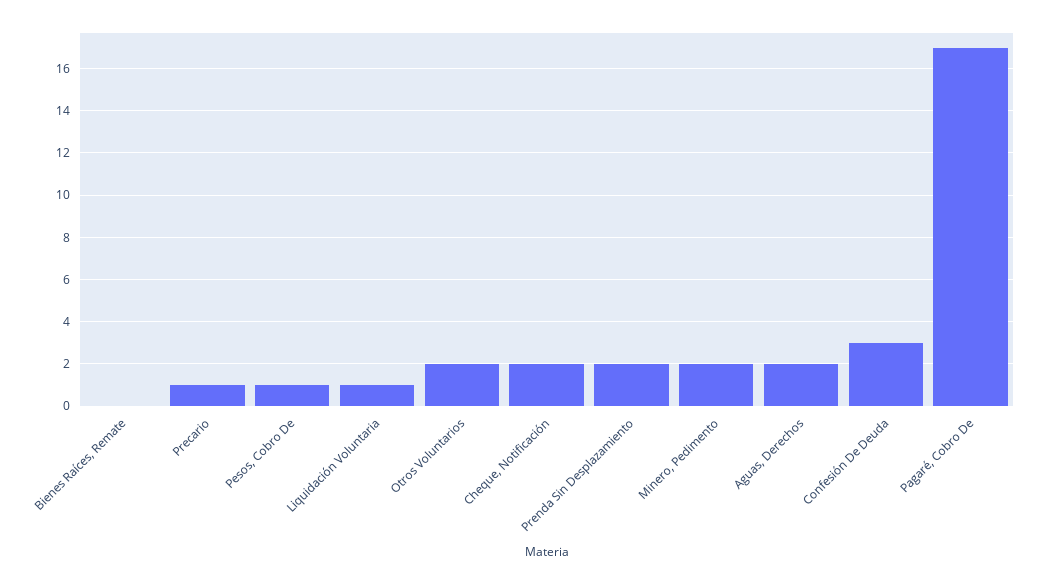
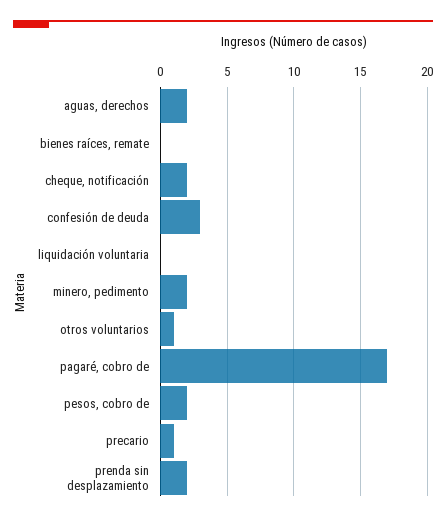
Pesos, Cobro De: 1 -> 2
Liquidación Voluntaria: 1 -> 0
Otros Voluntarios: 2 -> 1

